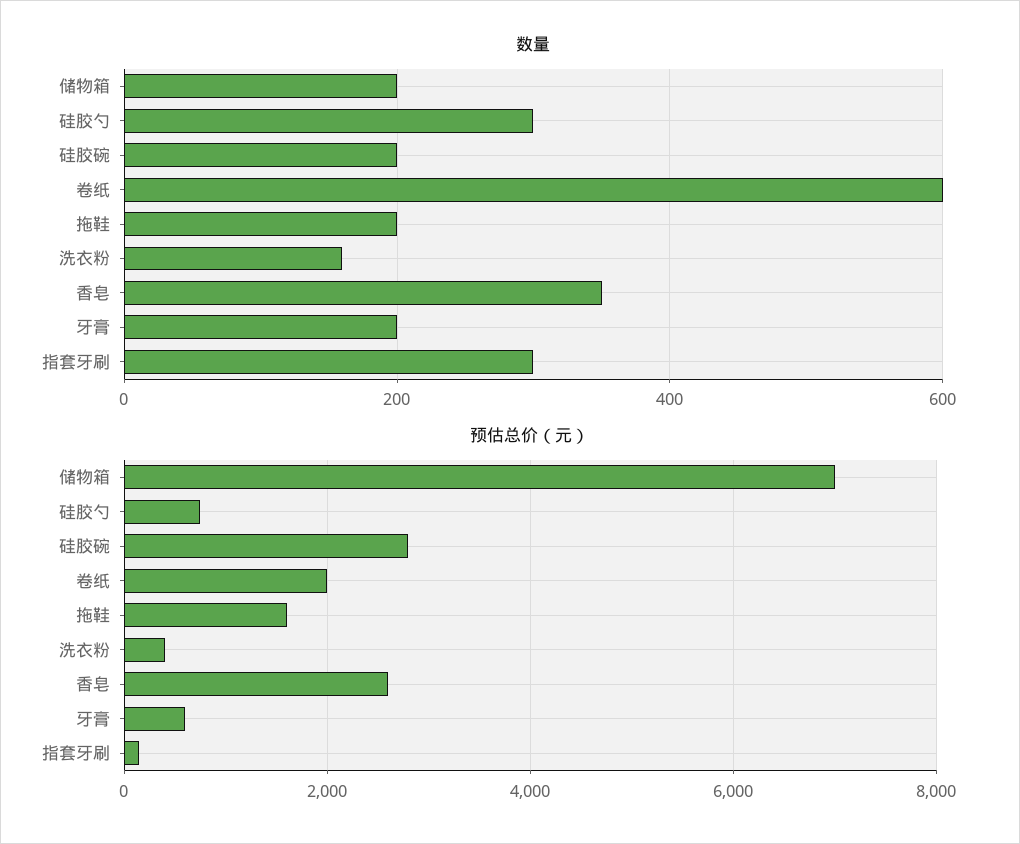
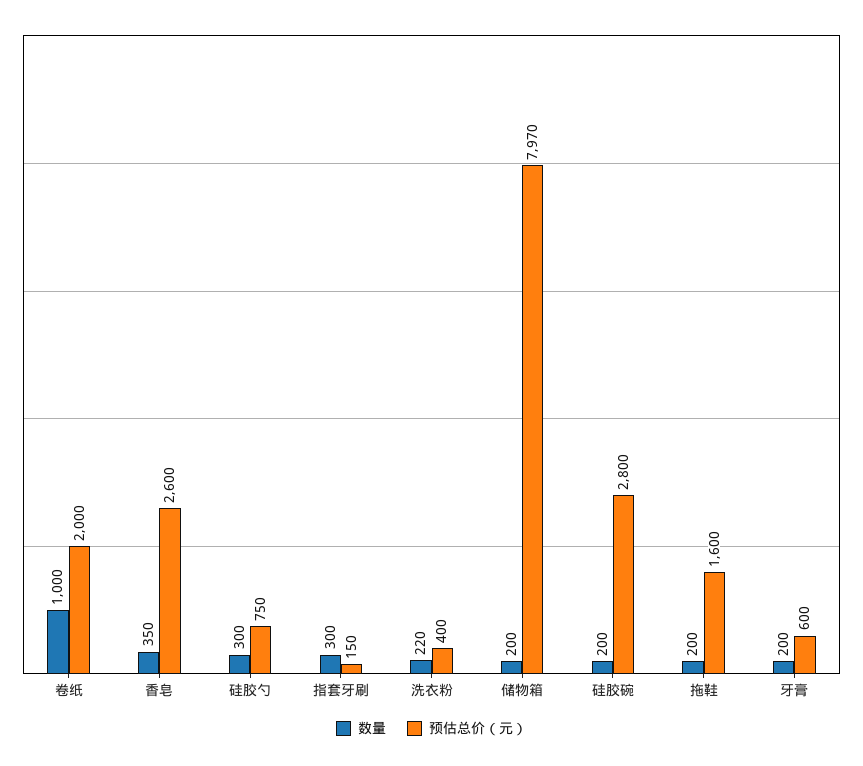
数量, 卷纸: 600 -> 1000
数量, 洗衣粉: 160 -> 220
预估总价（元）, 储物箱: 7000 -> 7970

